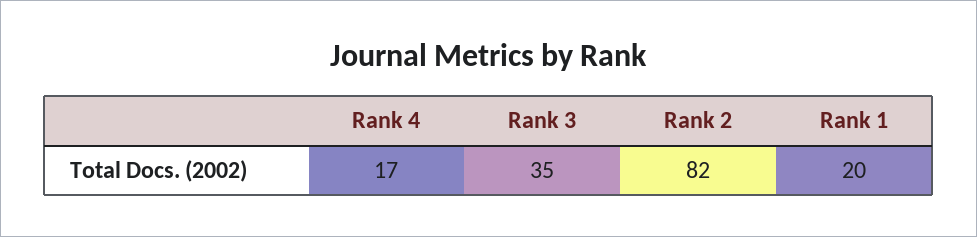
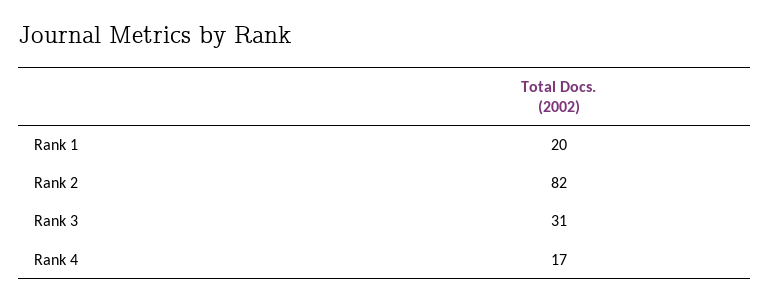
Rank 3: 35 -> 31

